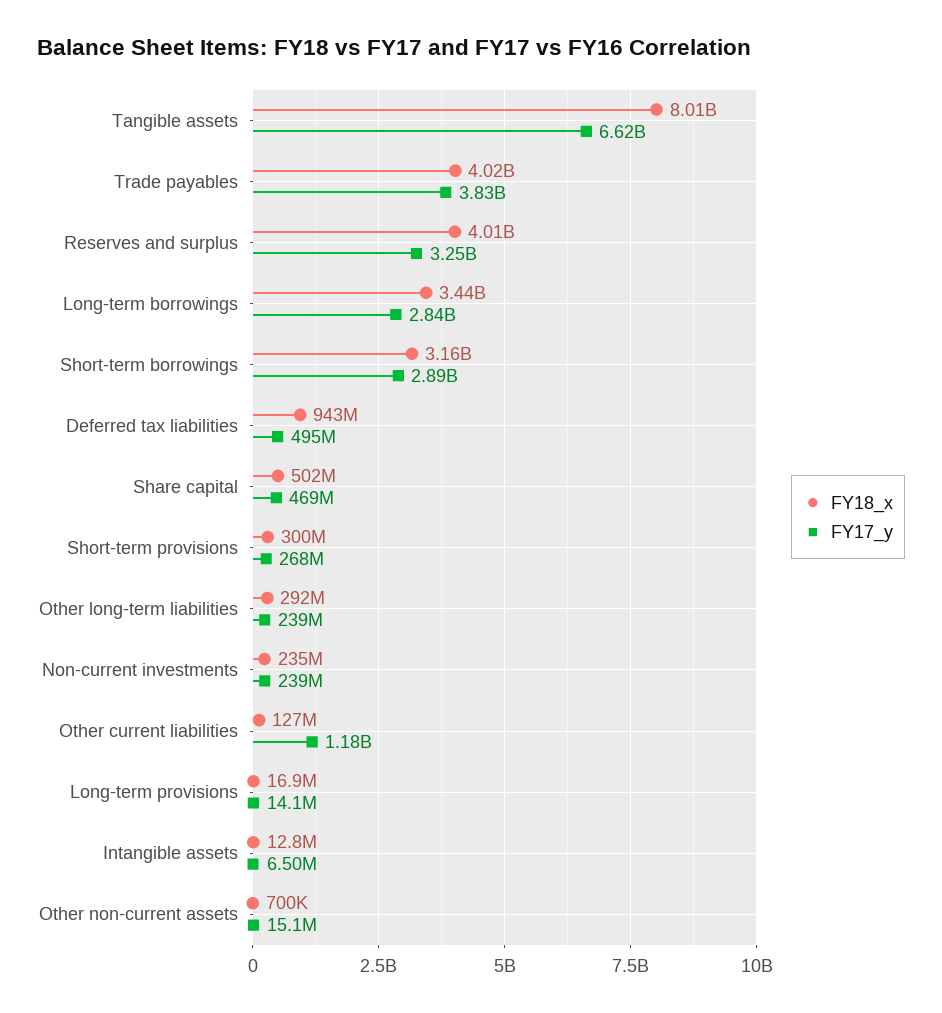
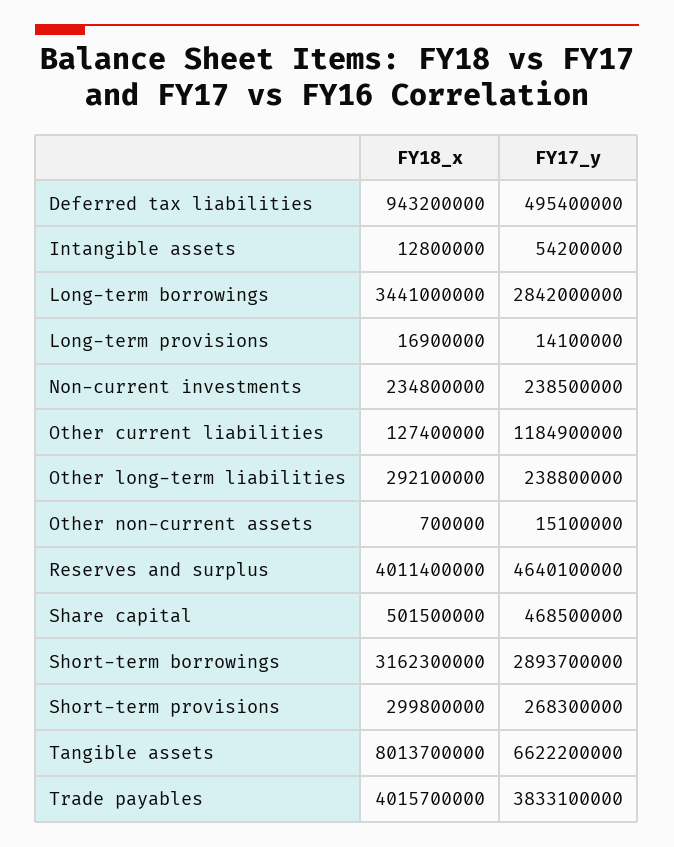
FY17_y, Reserves and surplus: 3250000000 -> 4640100000
FY17_y, Intangible assets: 6500000 -> 54200000

